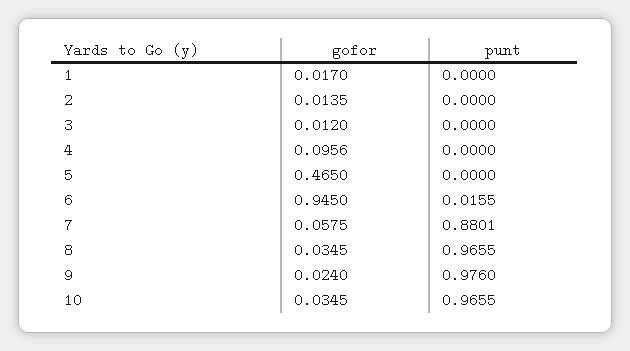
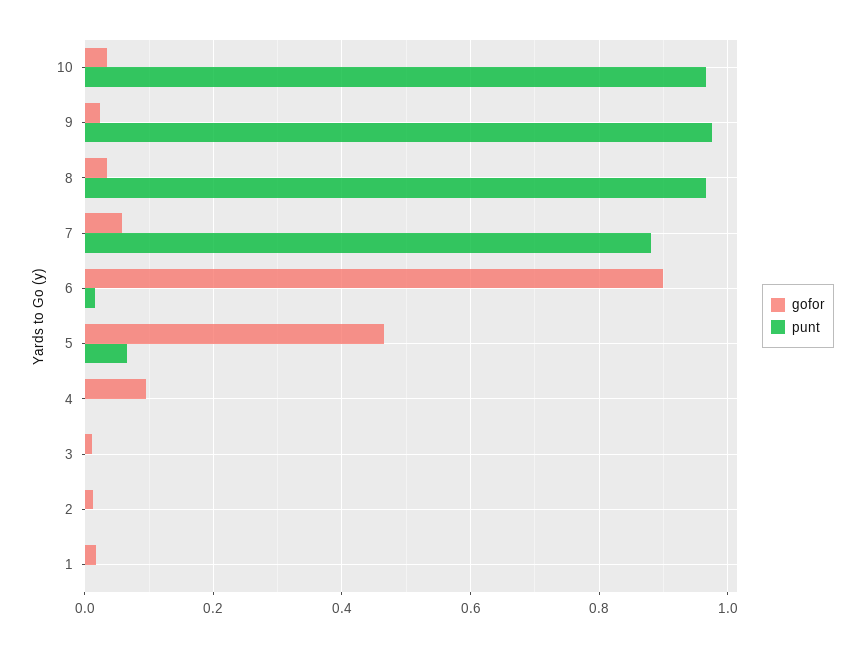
punt, 5: 0 -> 0.06
gofor, 6: 0.945 -> 0.9

